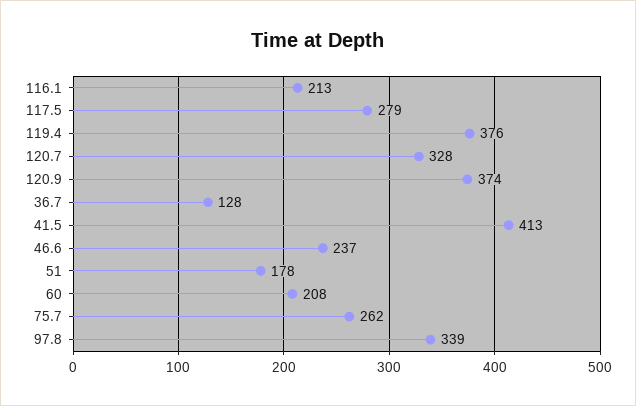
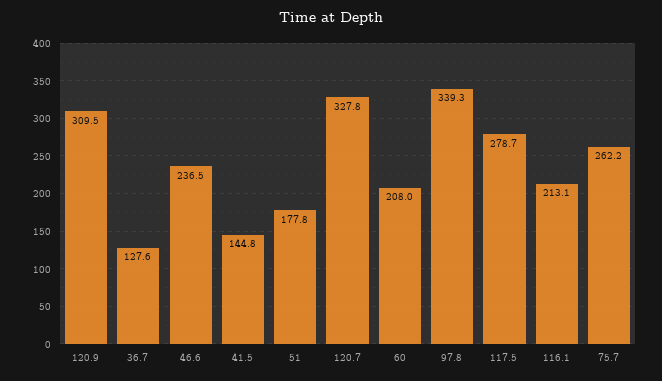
119.4: 376 -> none
120.9: 374 -> 309.5
41.5: 413 -> 144.8

